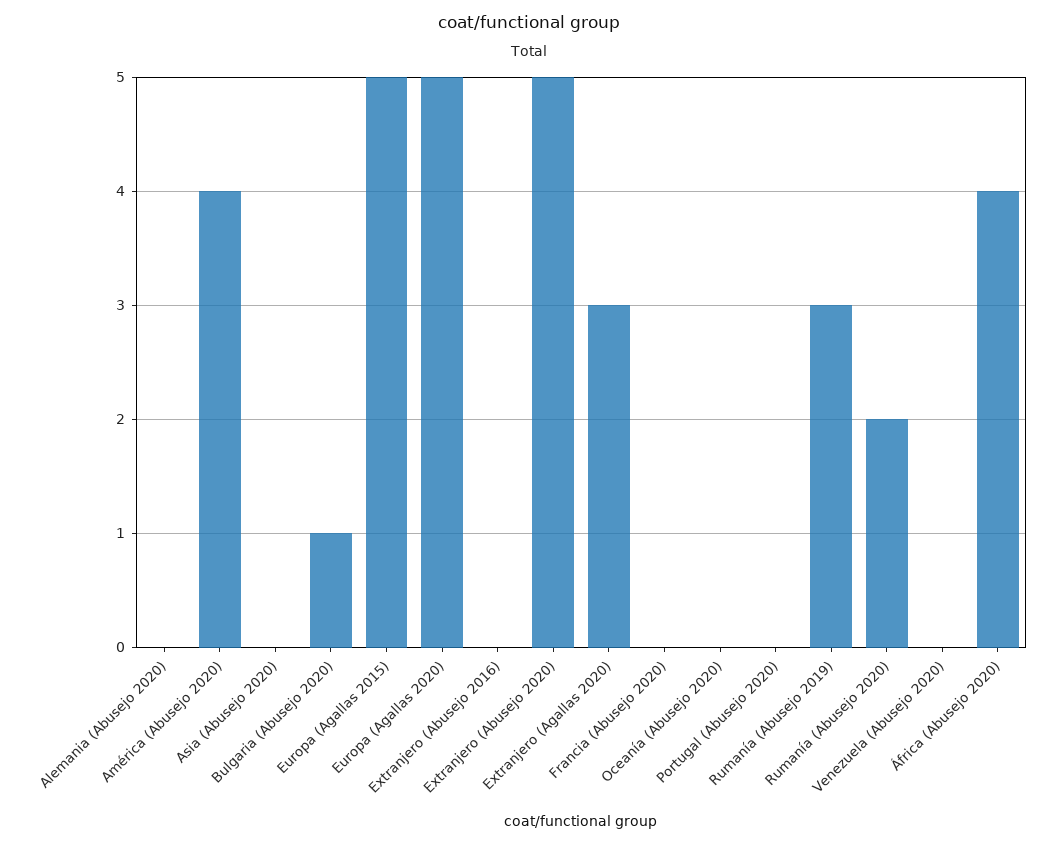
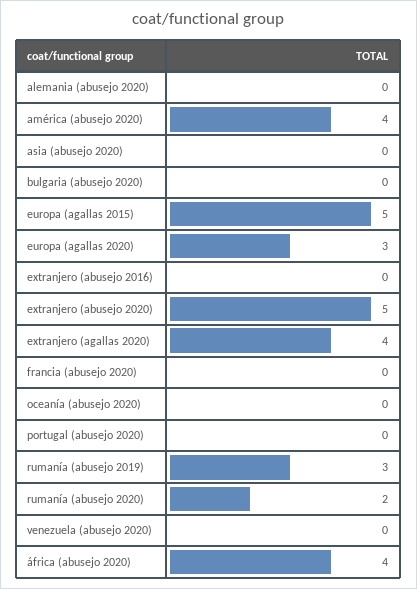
Bulgaria (Abusejo 2020): 1 -> 0
Europa (Agallas 2020): 5 -> 3
Extranjero (Agallas 2020): 3 -> 4

